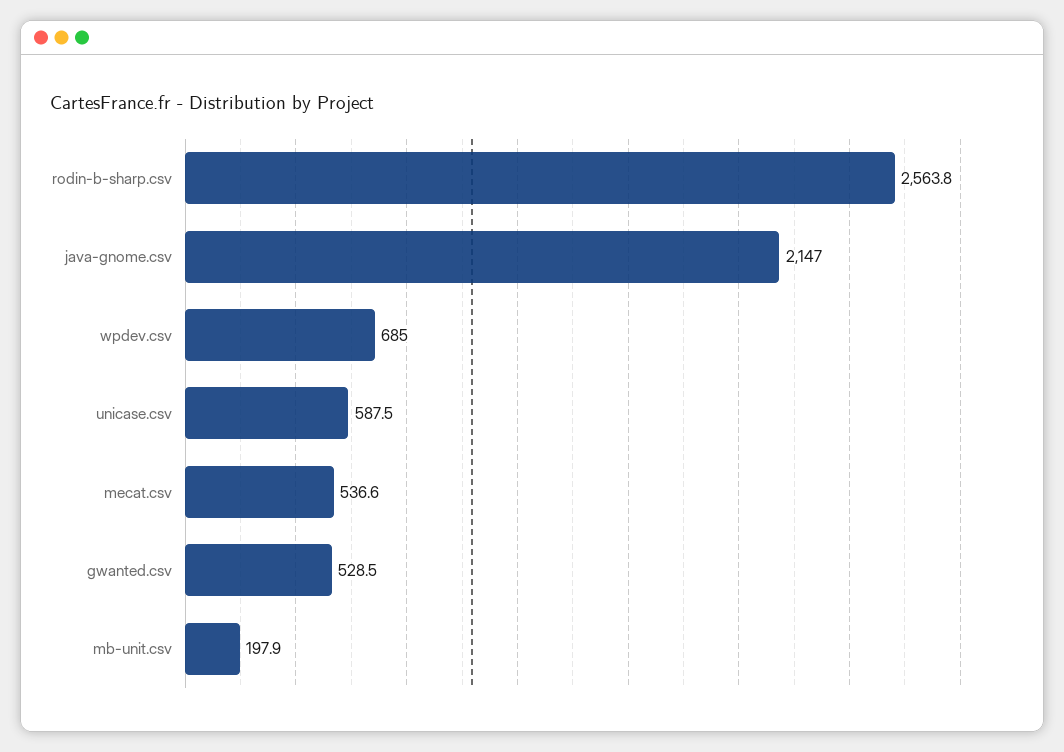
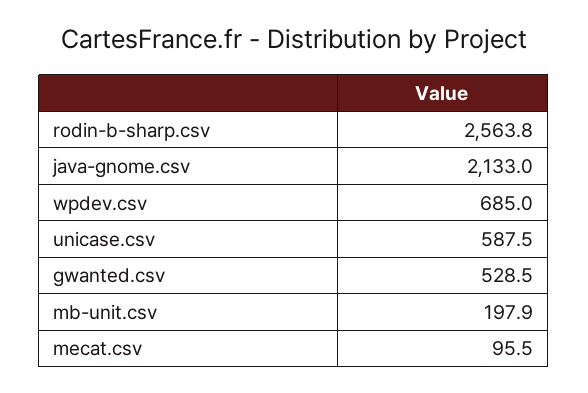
java-gnome.csv: 2147 -> 2133
mecat.csv: 536.6 -> 95.5

